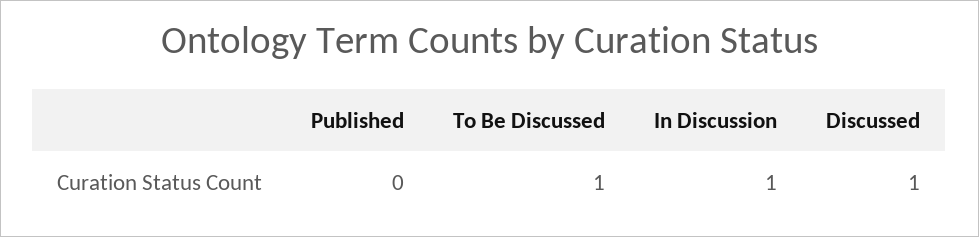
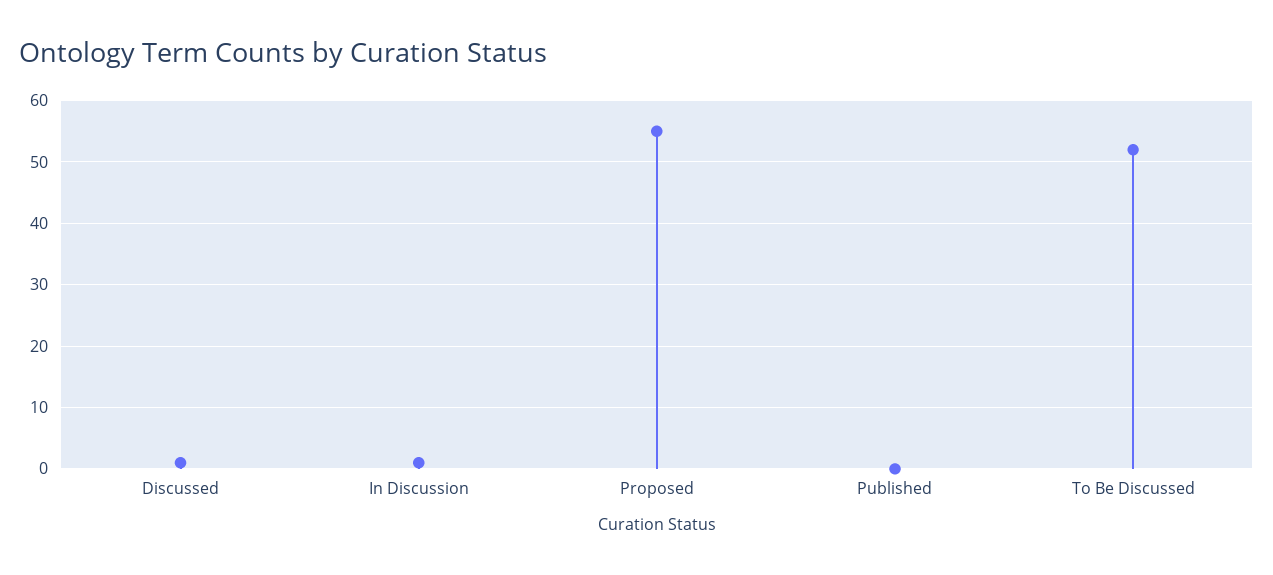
To Be Discussed: 1 -> 52
Proposed: none -> 55

